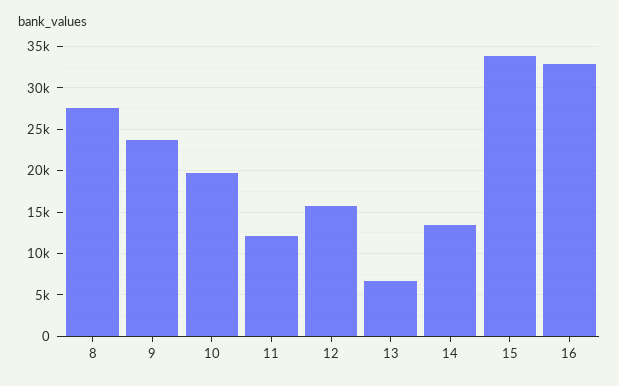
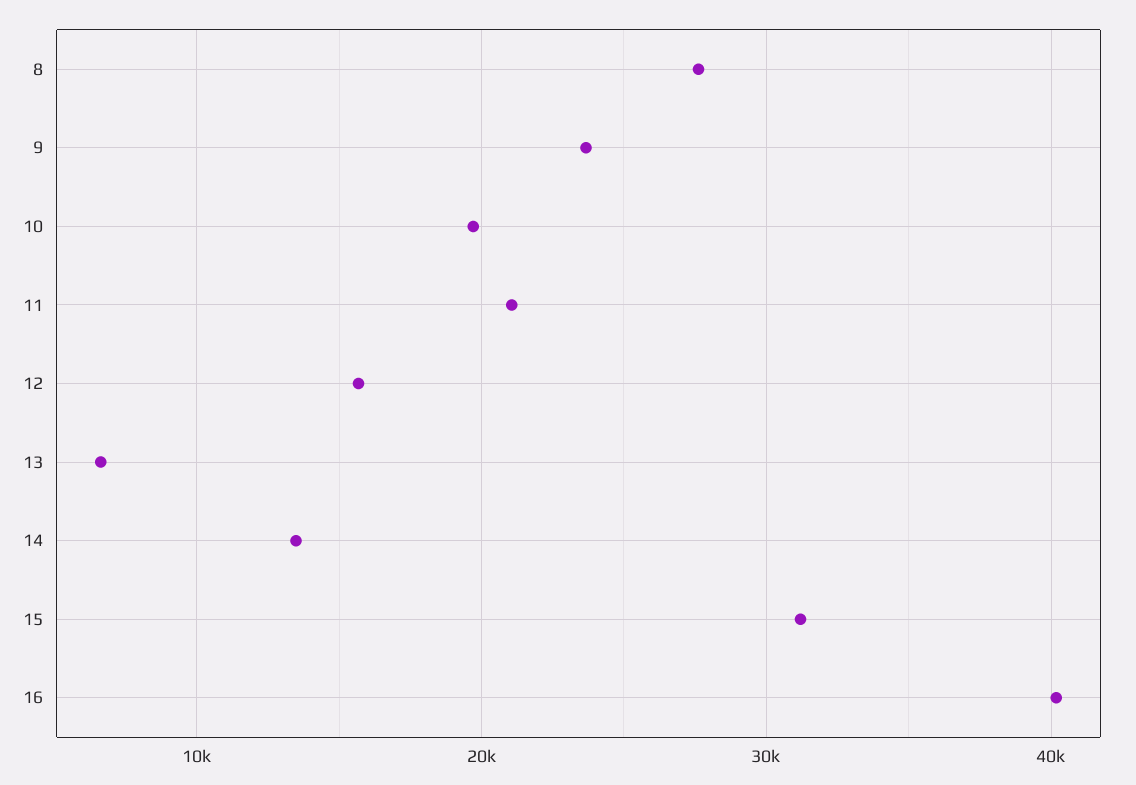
11: 12000 -> 21000
15: 34000 -> 31000
16: 33000 -> 40000

